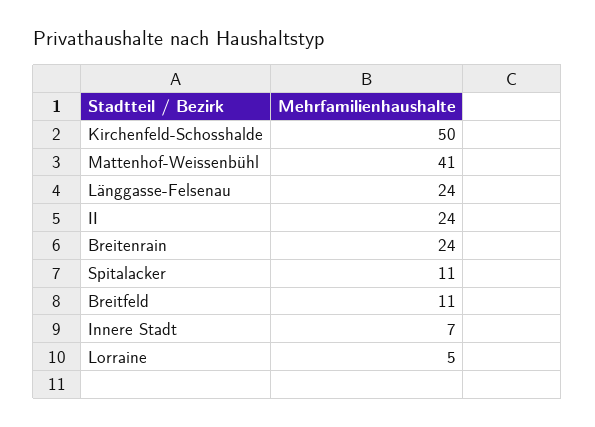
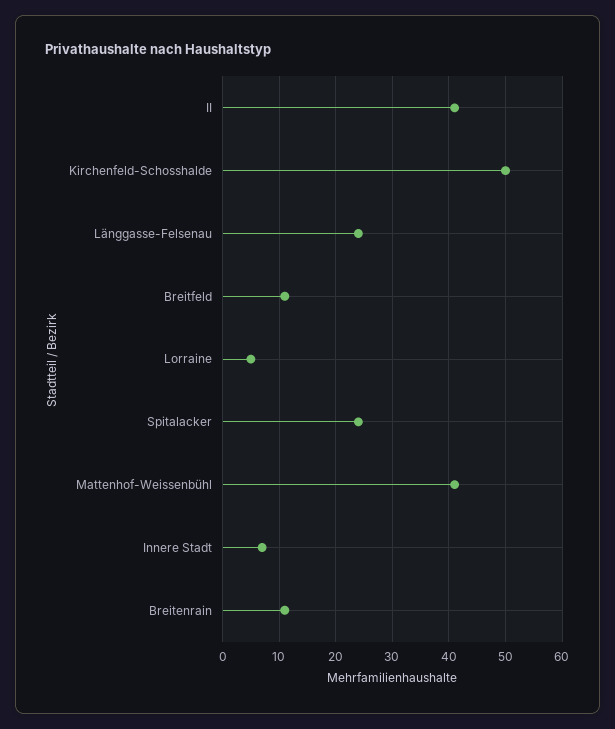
II: 24 -> 40
Breitenrain: 24 -> 10
Spitalacker: 11 -> 25

